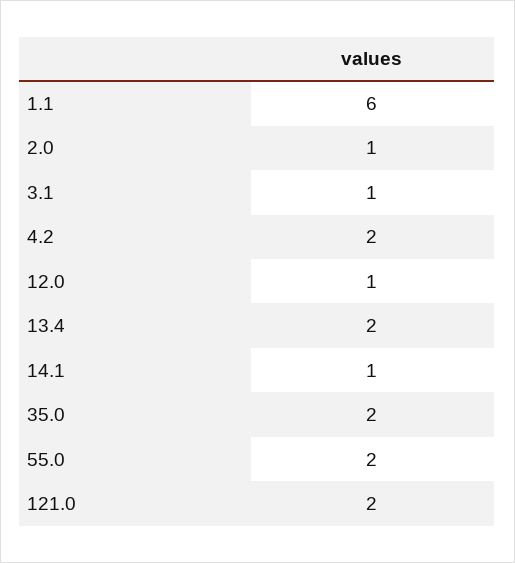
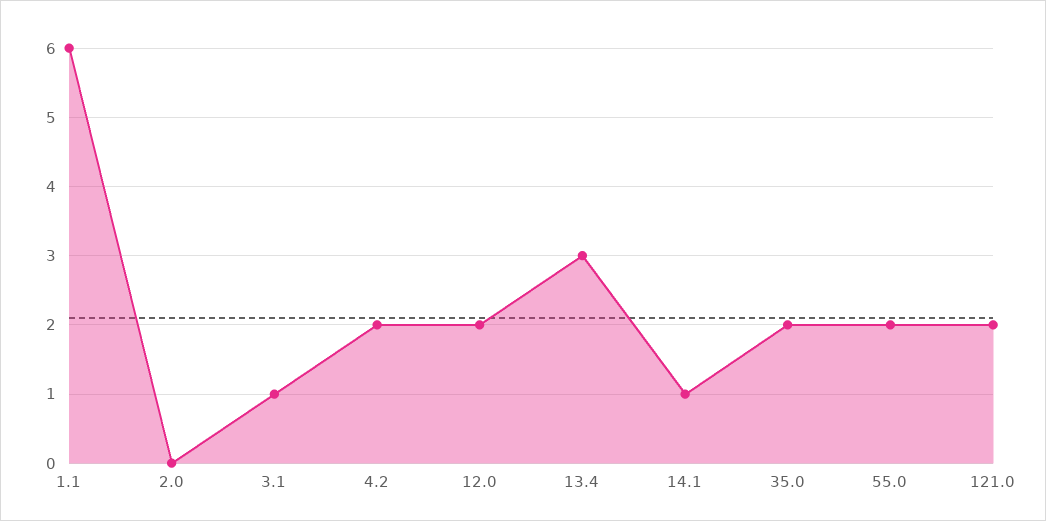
2.0: 1 -> 0
12.0: 1 -> 2
13.4: 2 -> 3

